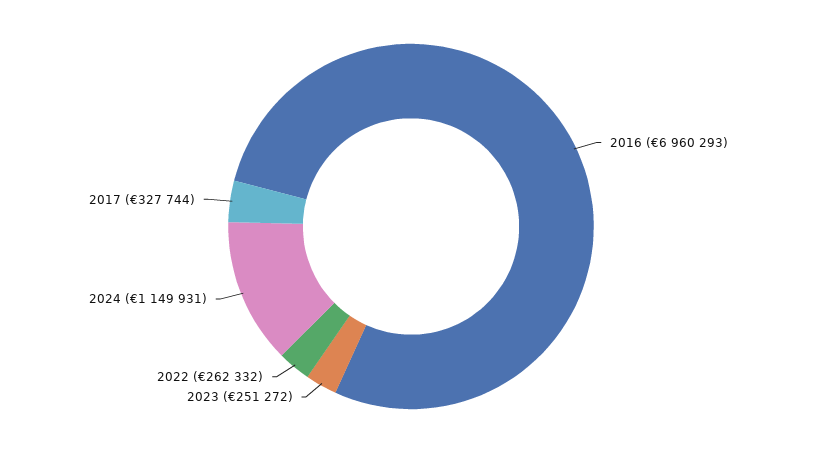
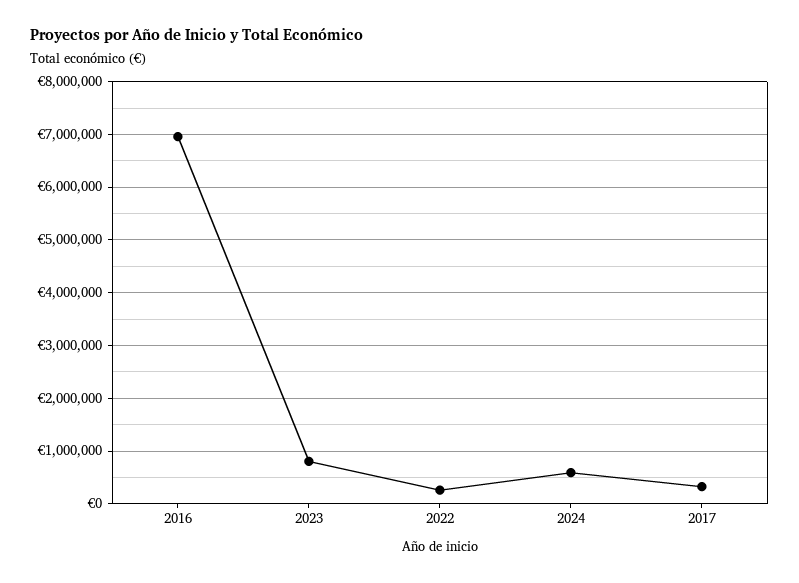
2023: 251272 -> 800000
2024: 1149931 -> 600000

